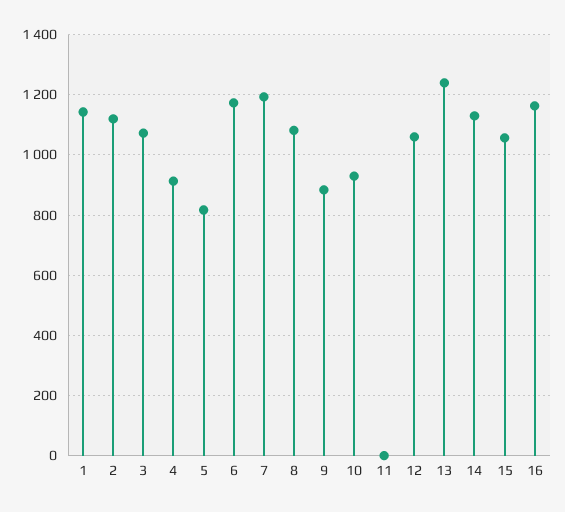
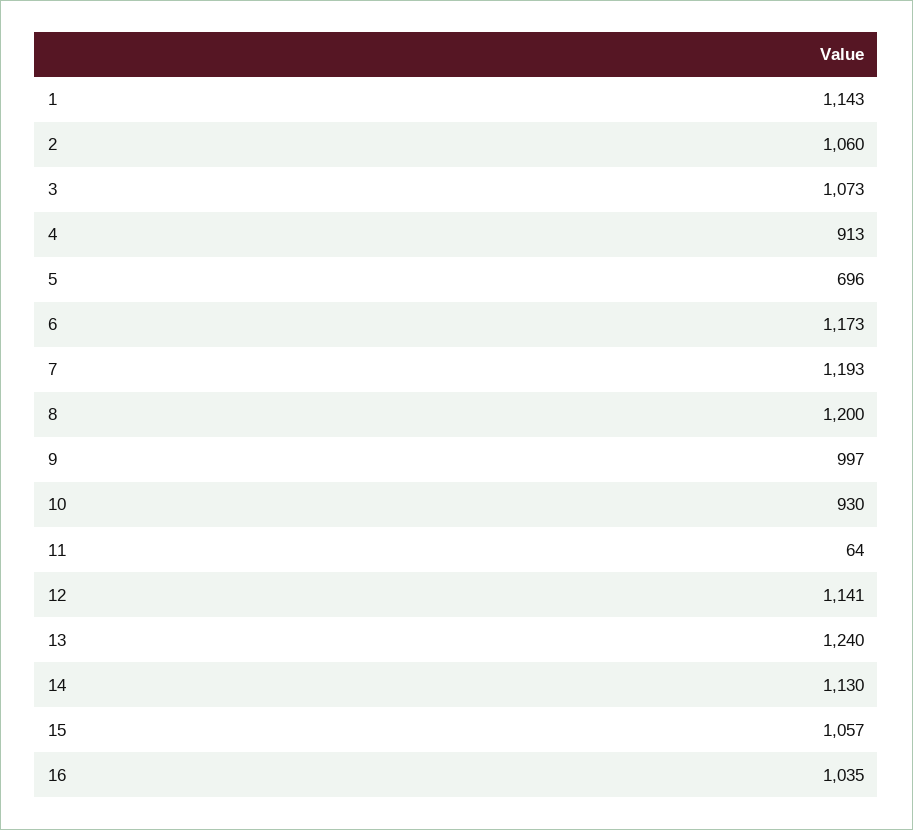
2: 1120 -> 1060
5: 820 -> 696
8: 1080 -> 1200
9: 880 -> 997
11: 0 -> 64
12: 1060 -> 1141
16: 1160 -> 1035

